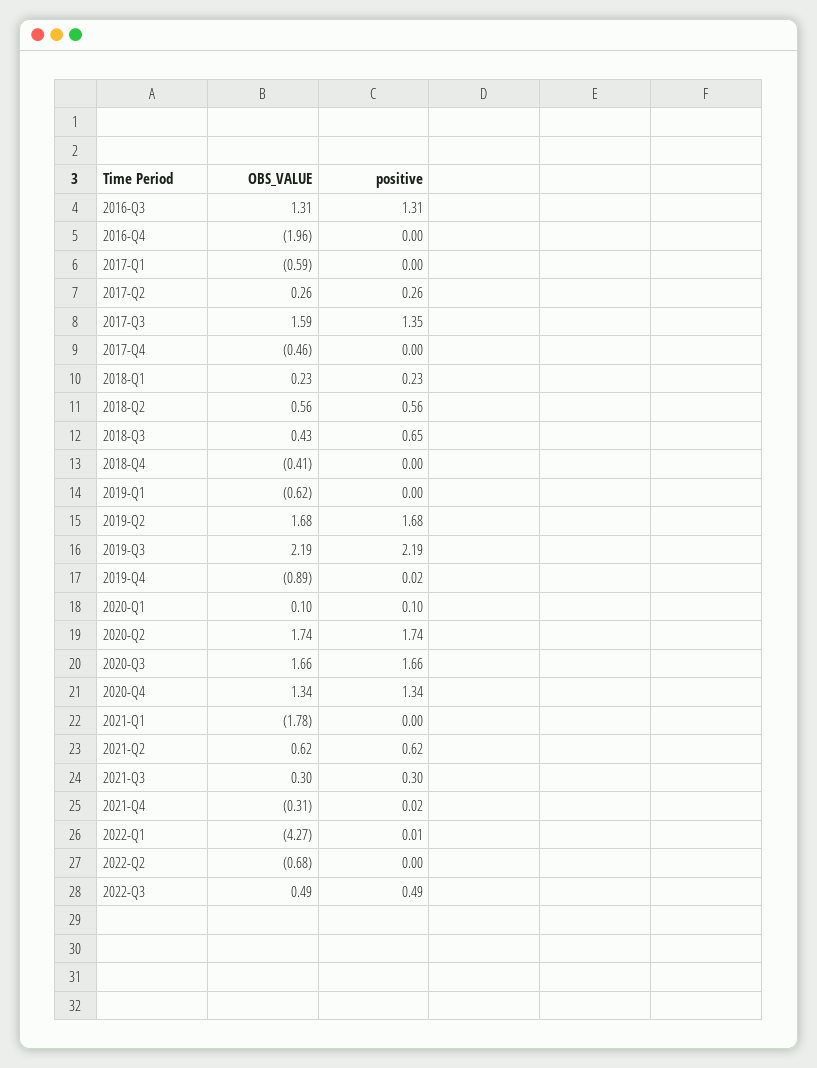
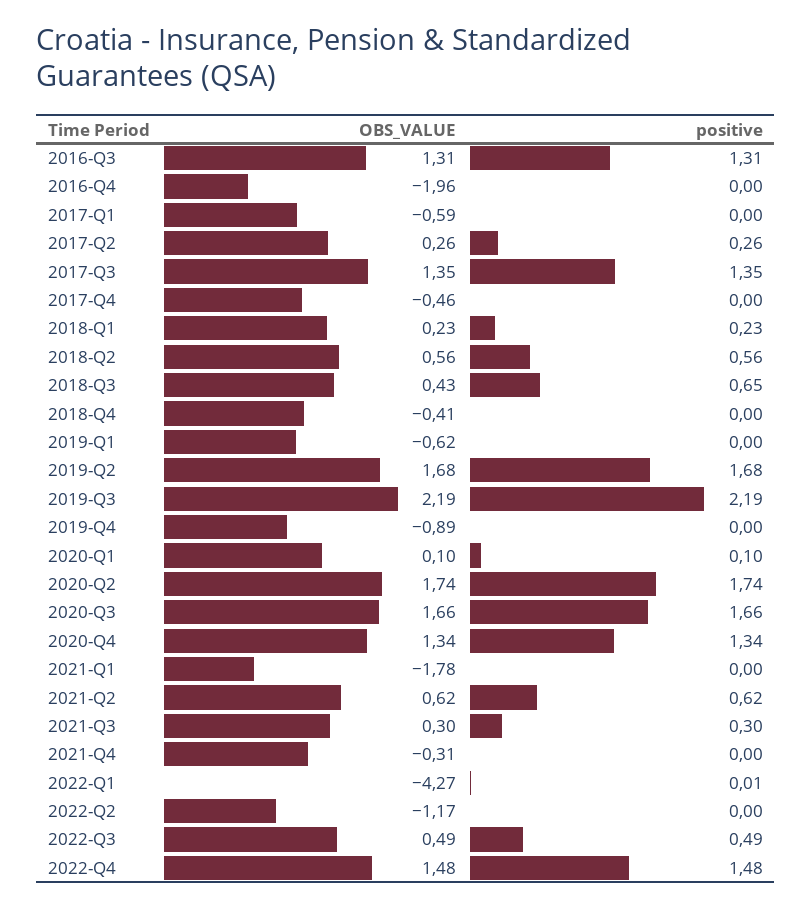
OBS_VALUE, 2017-Q3: 1.59 -> 1.35
positive, 2019-Q4: 0.02 -> 0
positive, 2021-Q4: 0.02 -> 0
OBS_VALUE, 2022-Q2: -0.68 -> -1.17
OBS_VALUE, 2022-Q4: none -> 1.48
positive, 2022-Q4: none -> 1.48

